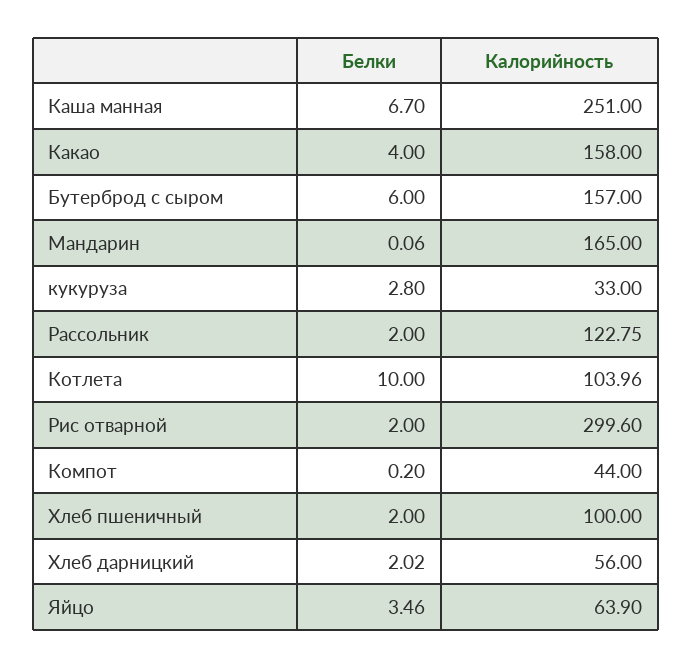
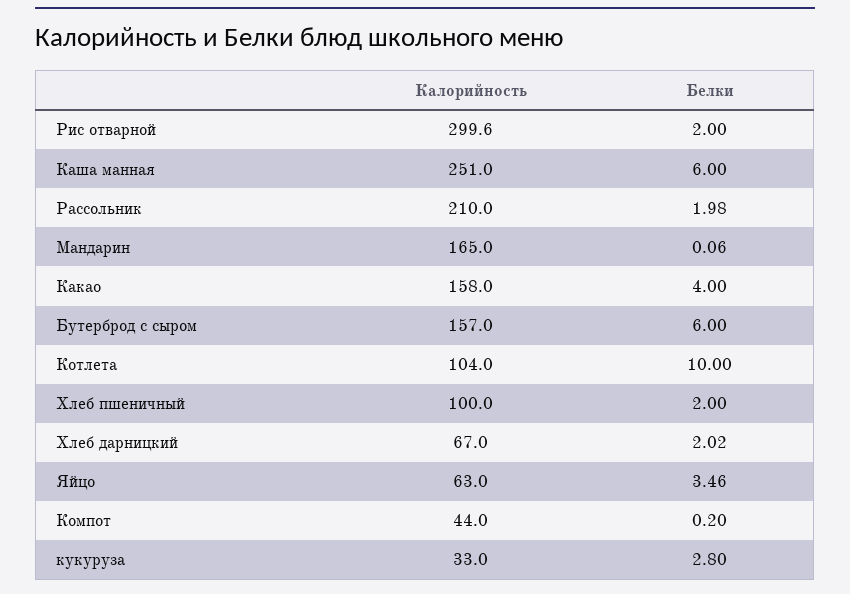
Белки, Каша манная: 6.7 -> 6
Белки, Рассольник: 2 -> 1.98
Калорийность, Рассольник: 122.75 -> 210
Калорийность, Котлета: 103.96 -> 104
Калорийность, Хлеб дарницкий: 56 -> 67
Калорийность, Яйцо: 63.9 -> 63

